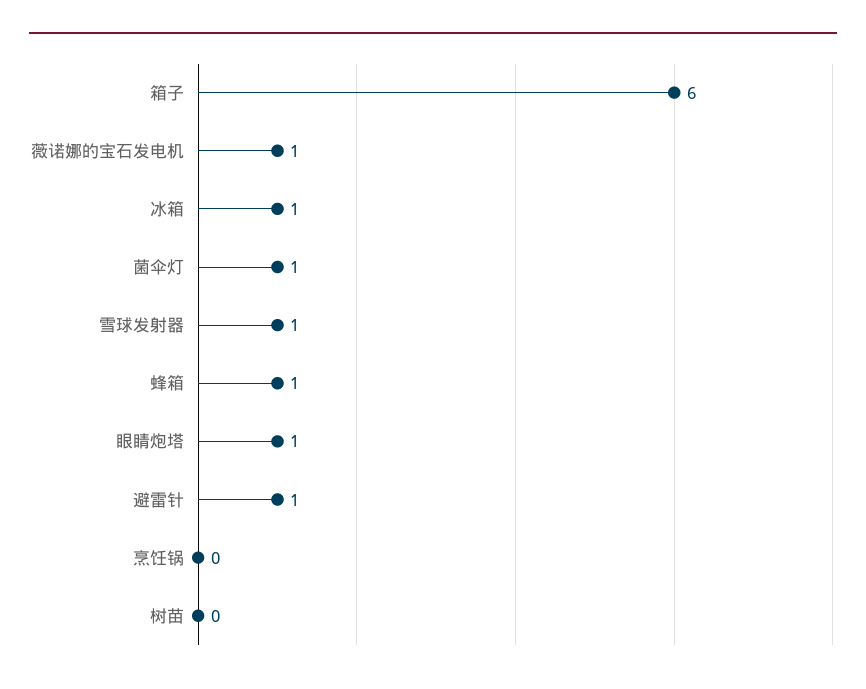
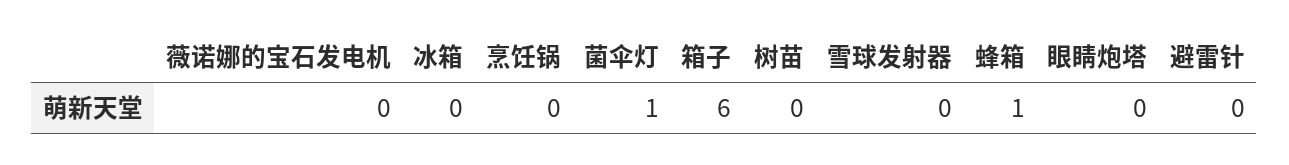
薇诺娜的宝石发电机: 1 -> 0
冰箱: 1 -> 0
雪球发射器: 1 -> 0
眼睛炮塔: 1 -> 0
避雷针: 1 -> 0

